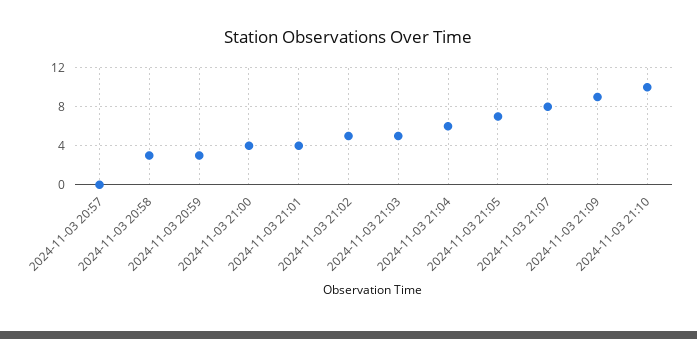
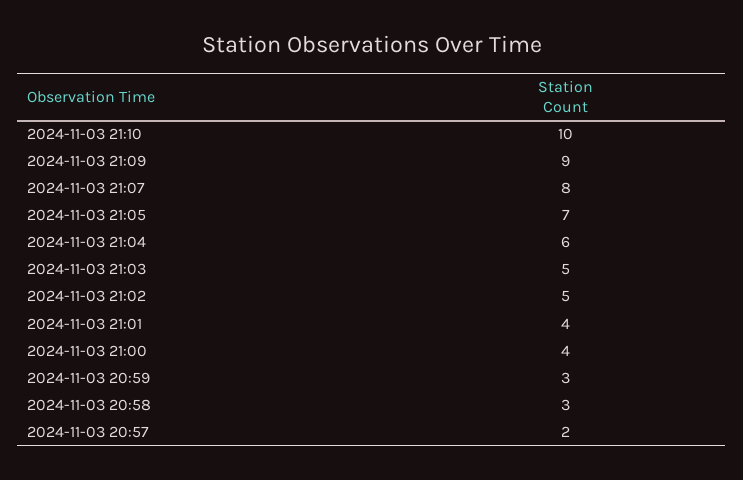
2024-11-03 20:57: 0 -> 2

